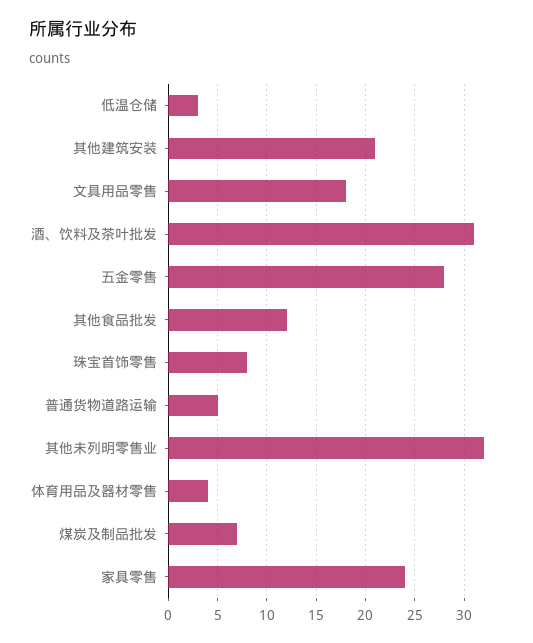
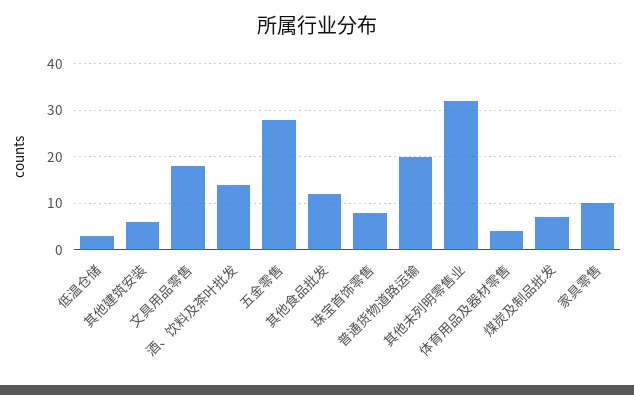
其他建筑安装: 21 -> 5
酒、饮料及茶叶批发: 31 -> 15
普通货物道路运输: 5 -> 20
家具零售: 24 -> 10

